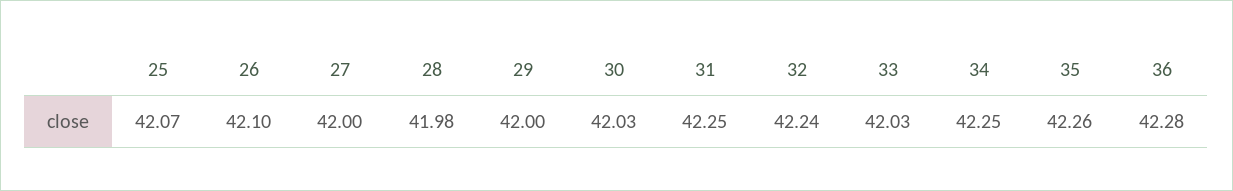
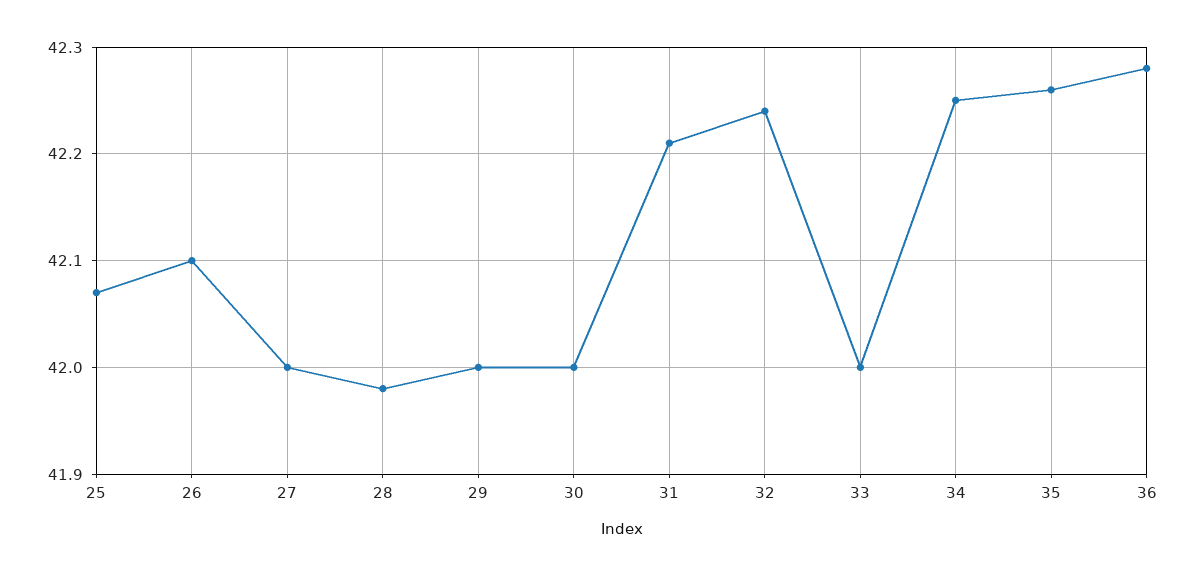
30: 42.03 -> 42
31: 42.25 -> 42.21
33: 42.03 -> 42

